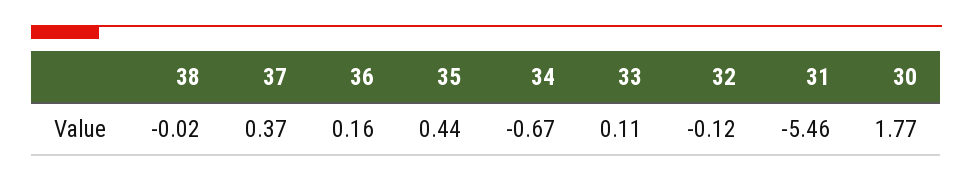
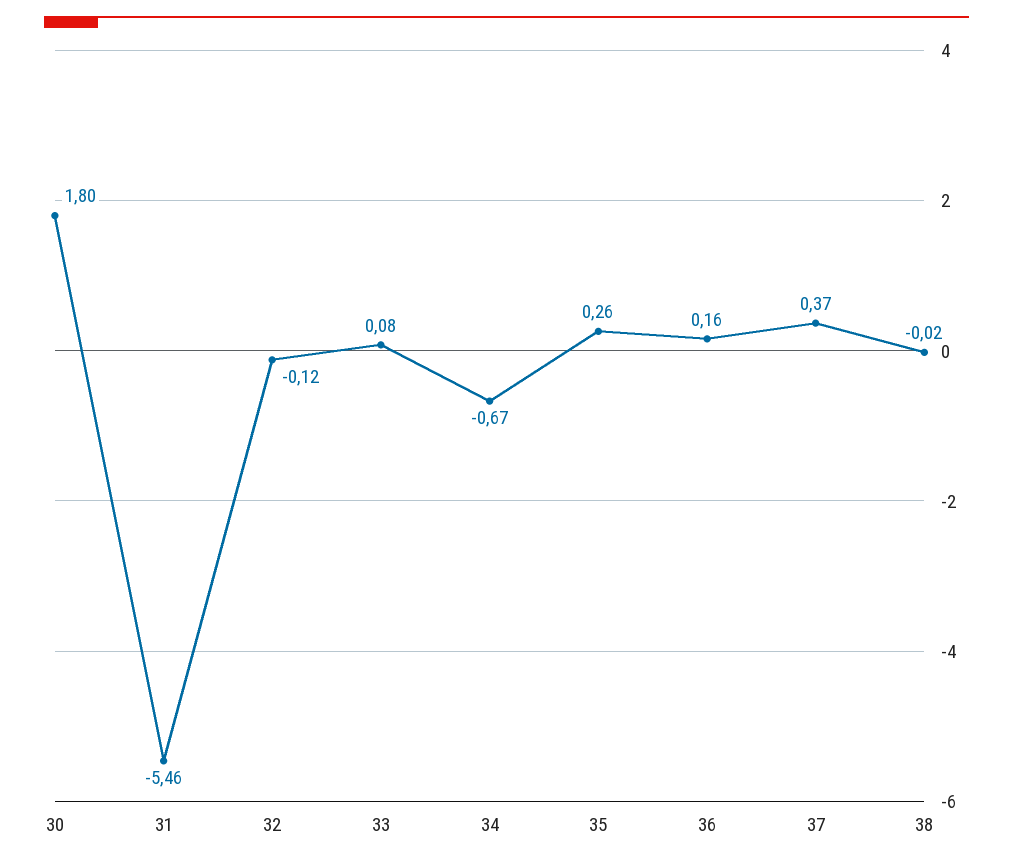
35: 0.44 -> 0.26
33: 0.11 -> 0.08
30: 1.77 -> 1.8

